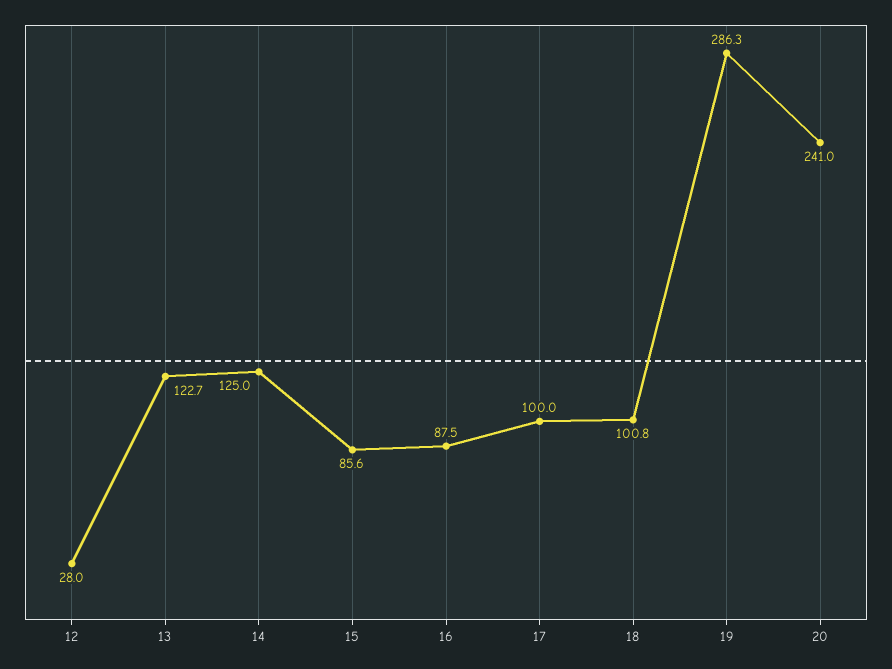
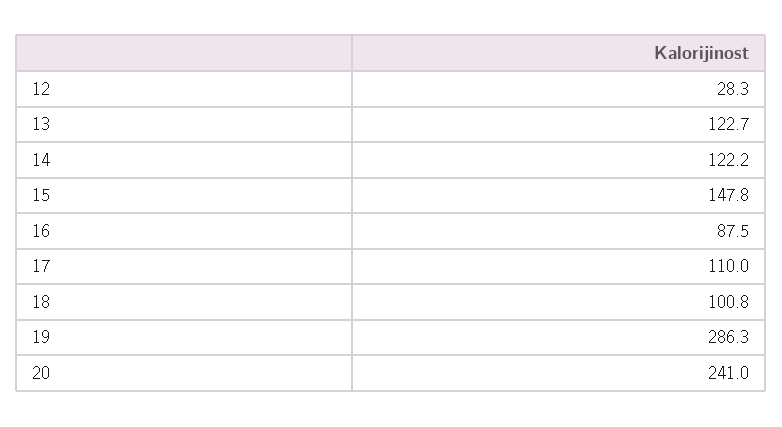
12: 28 -> 28.3
14: 125 -> 122.2
15: 85.6 -> 147.8
17: 100 -> 110

